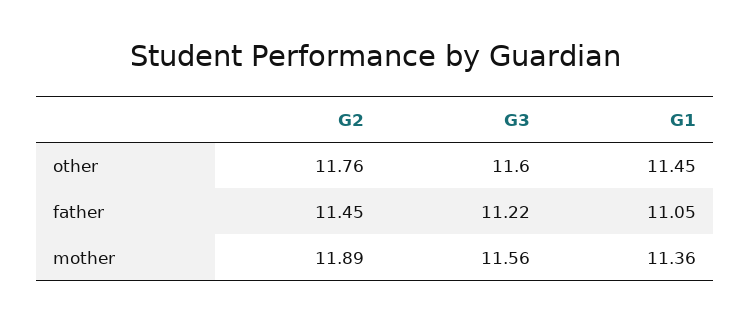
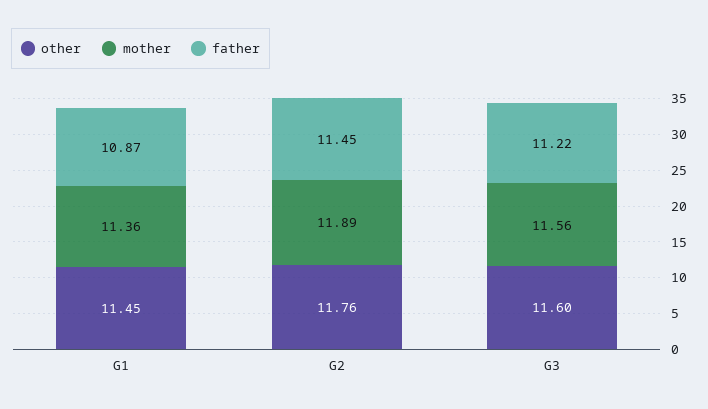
father, G1: 11.05 -> 10.87

